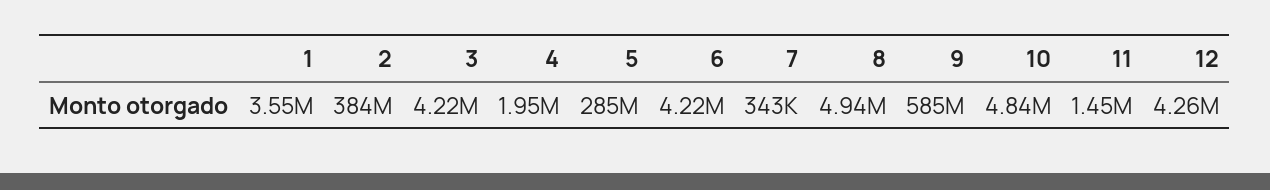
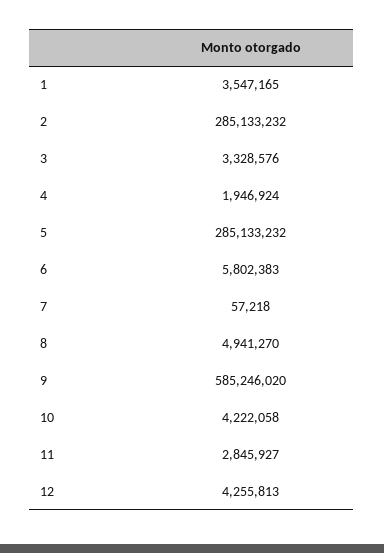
2: 384000000 -> 285133232
3: 4220000 -> 3328576
6: 4220000 -> 5802383
7: 343000 -> 57218
10: 4840000 -> 4222058
11: 1450000 -> 2845927

